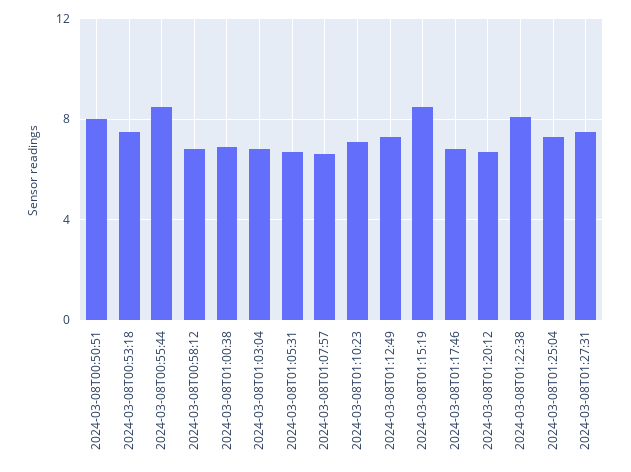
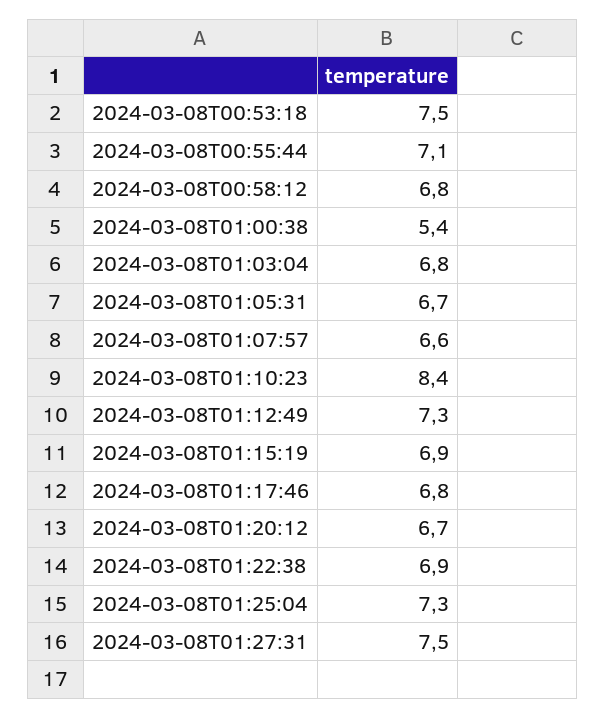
2024-03-08T00:50:51: 8 -> none
2024-03-08T00:55:44: 8.5 -> 7.1
2024-03-08T01:00:38: 7 -> 5.4
2024-03-08T01:10:23: 7 -> 8.4
2024-03-08T01:15:19: 8.5 -> 6.9
2024-03-08T01:22:38: 8 -> 6.9

